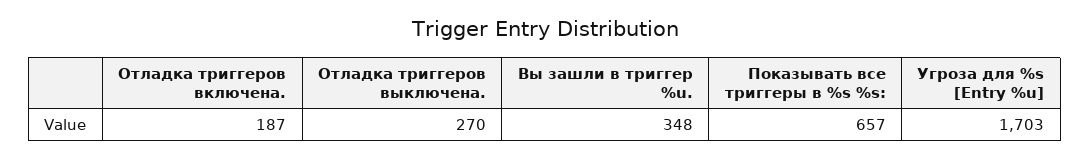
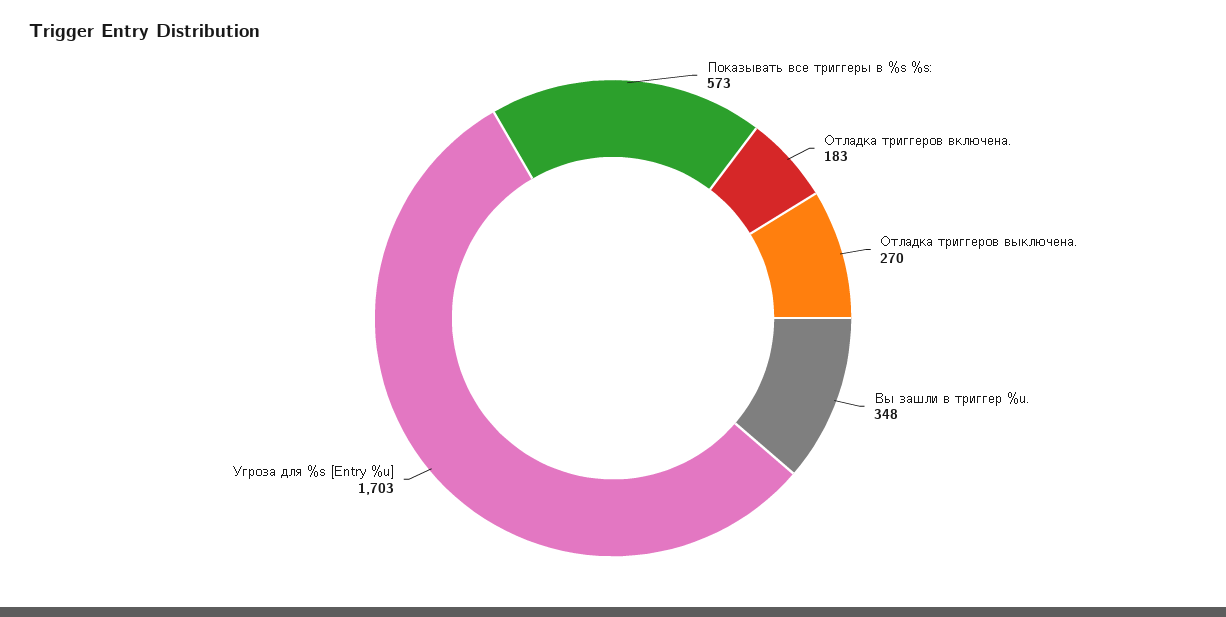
Отладка триггеров включена.: 187 -> 183
Показывать все триггеры в %s %s:: 657 -> 573

